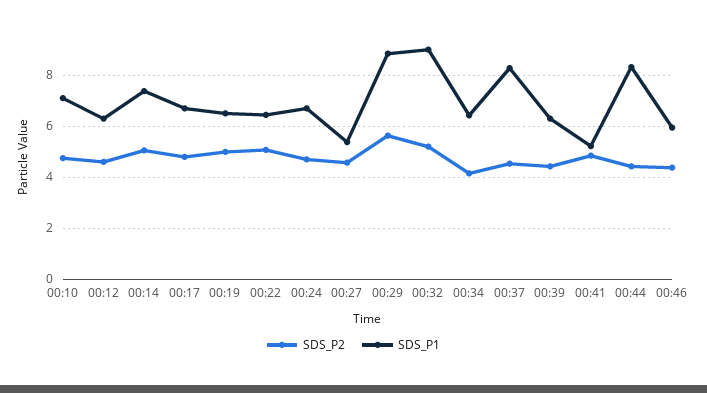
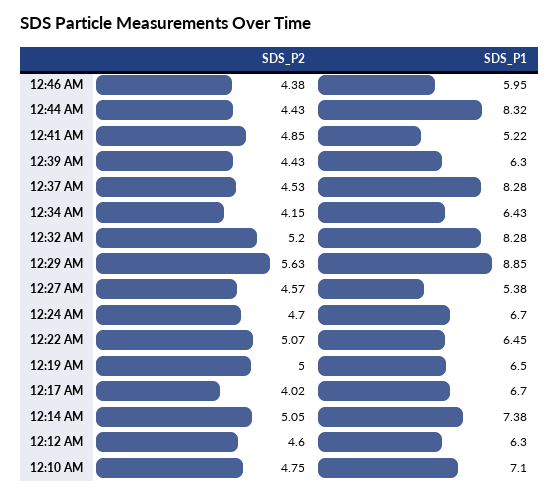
SDS_P2, 00:17: 4.75 -> 4.02
SDS_P1, 00:32: 9 -> 8.28

